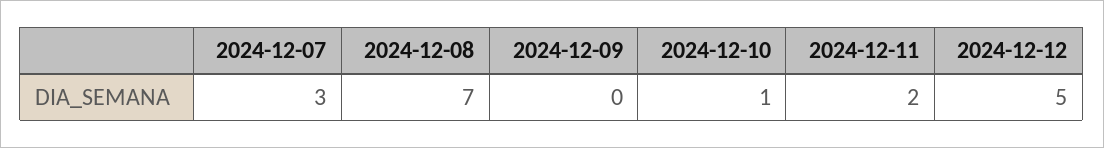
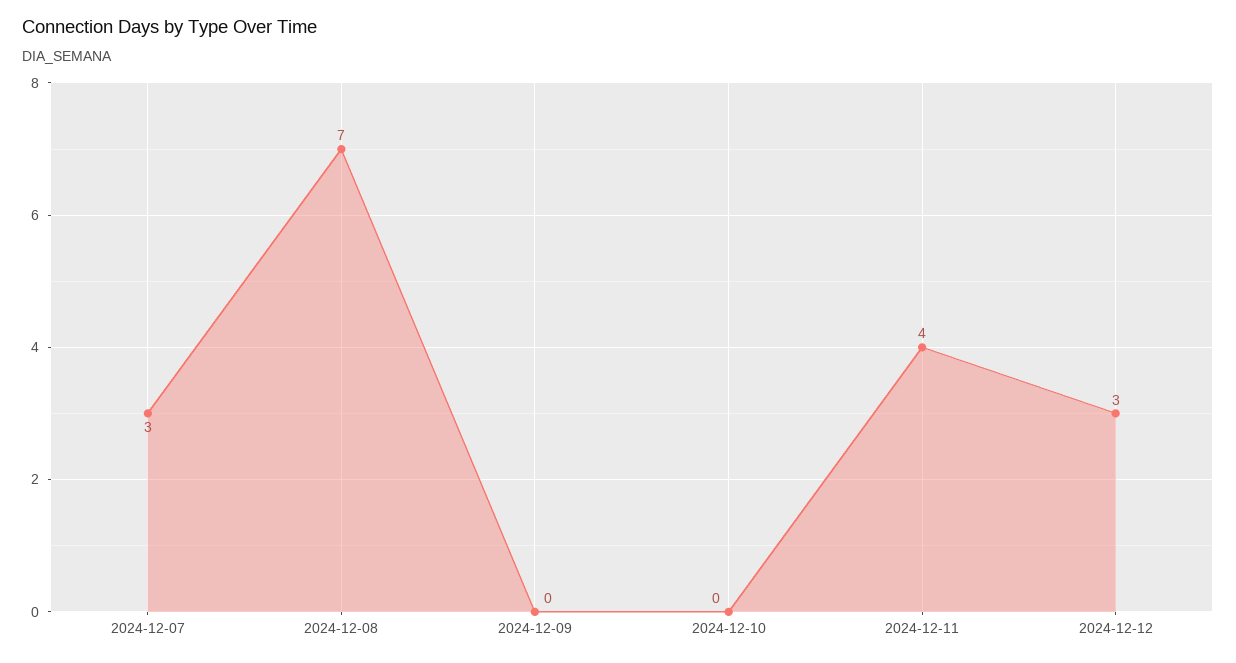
2024-12-10: 1 -> 0
2024-12-11: 2 -> 4
2024-12-12: 5 -> 3

